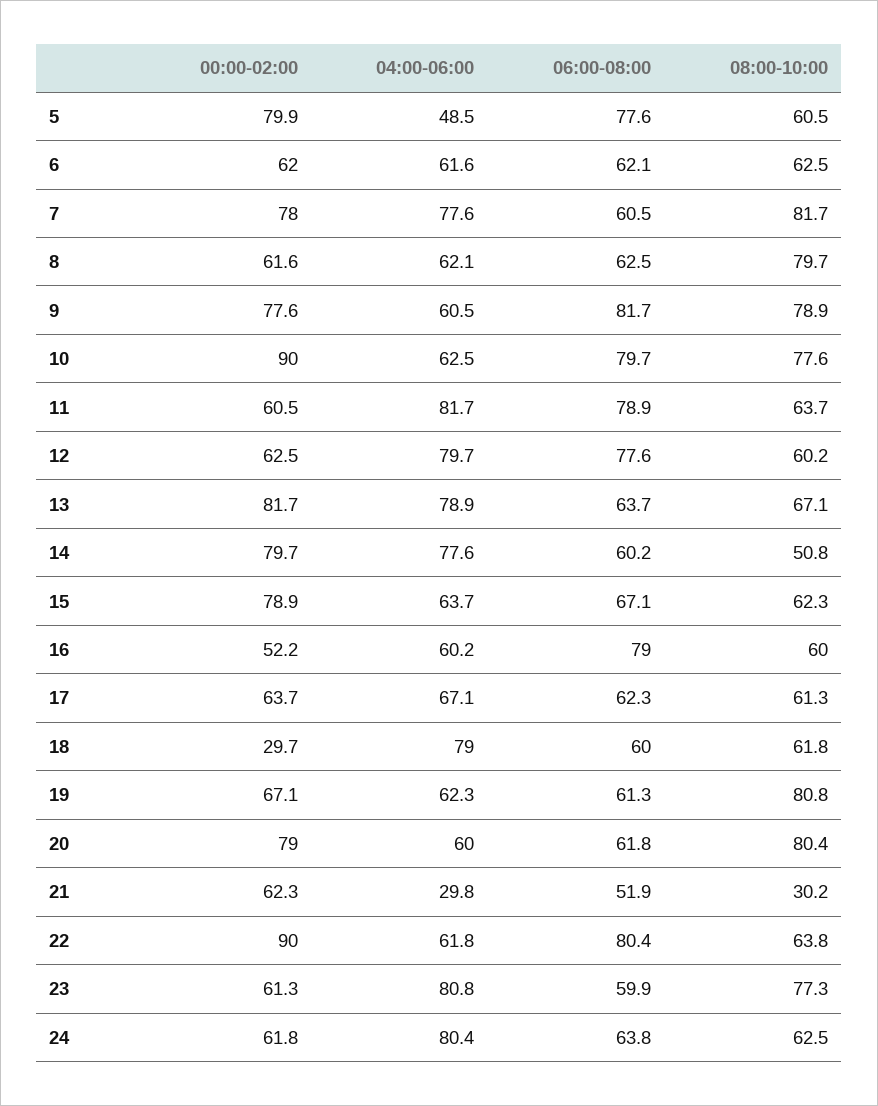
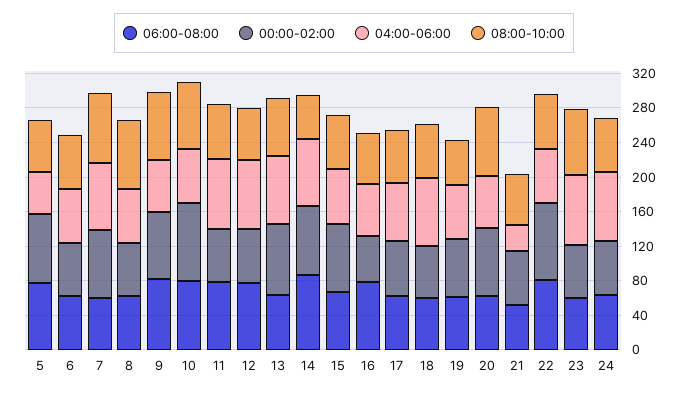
06:00-08:00, 14: 60.2 -> 90
00:00-02:00, 18: 29.7 -> 60
08:00-10:00, 19: 80.8 -> 50
08:00-10:00, 21: 30.2 -> 60

